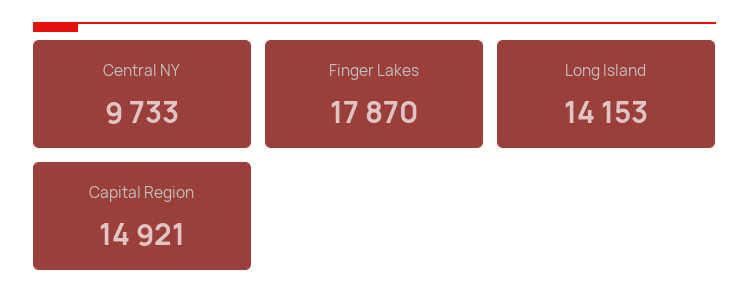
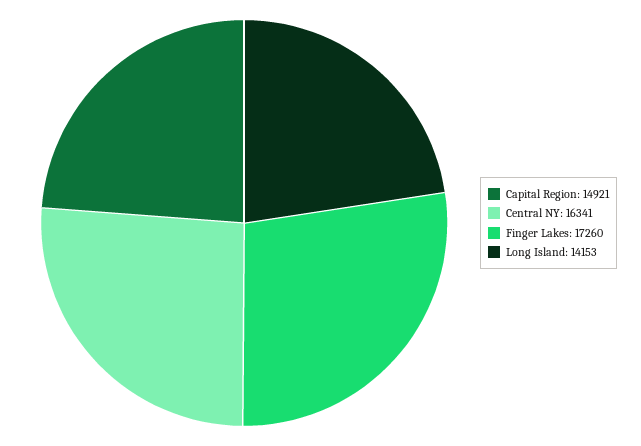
Central NY: 9733 -> 16341
Finger Lakes: 17870 -> 17260

